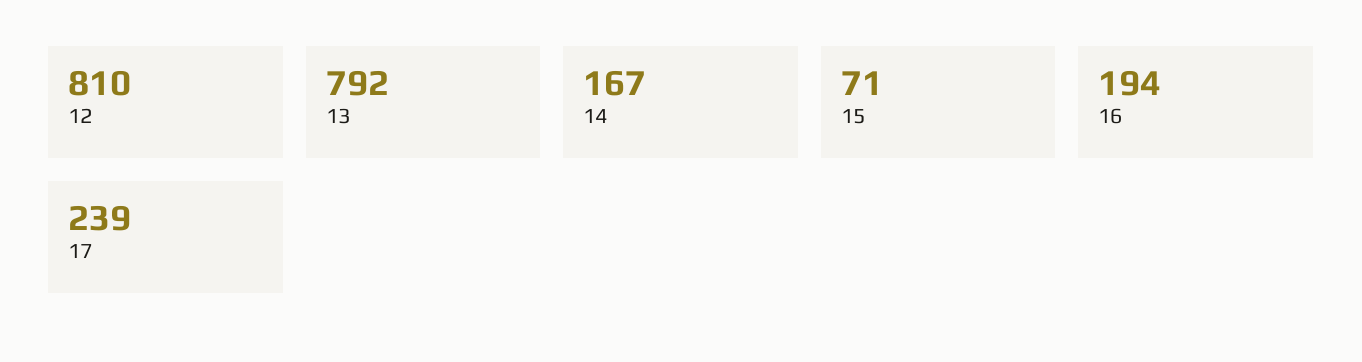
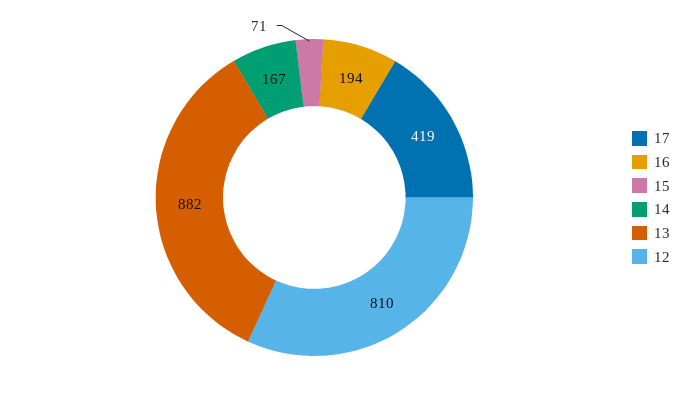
13: 792 -> 882
17: 239 -> 419

